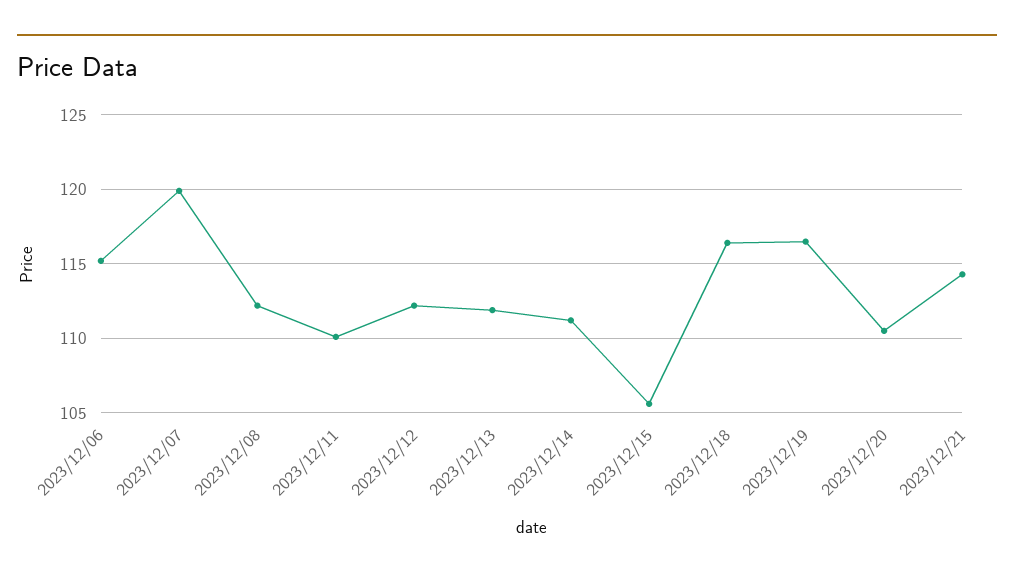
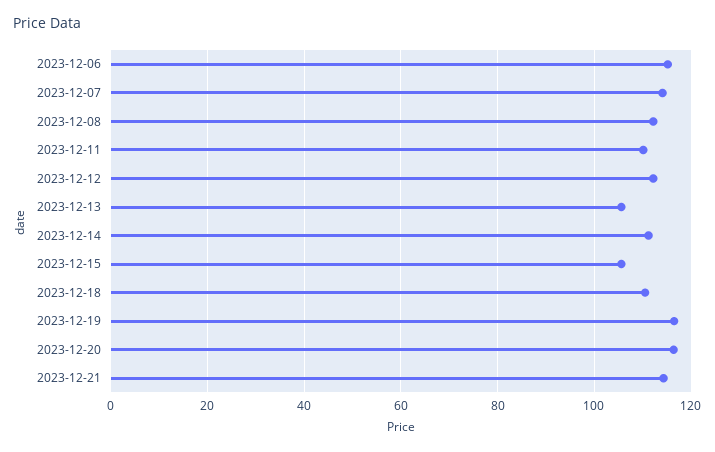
2023/12/07: 120 -> 114
2023/12/13: 112 -> 106
2023/12/18: 116.5 -> 110
2023/12/20: 110.5 -> 116

